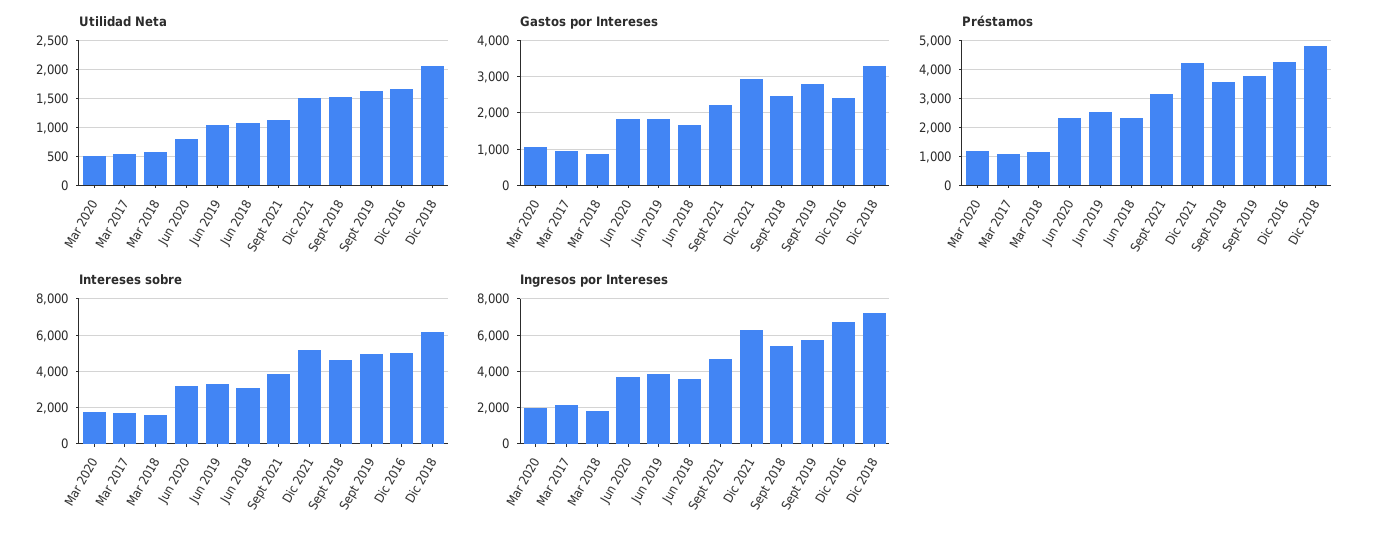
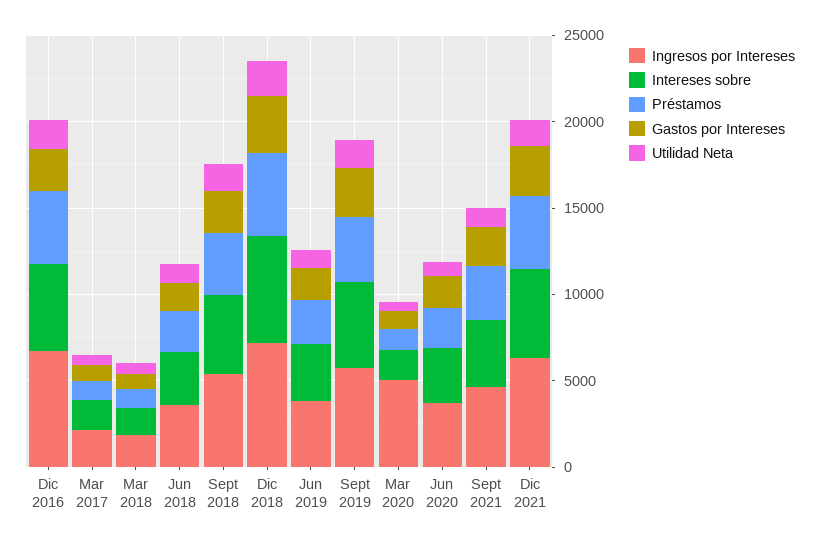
Ingresos por Intereses, Mar 2020: 2000 -> 5000

